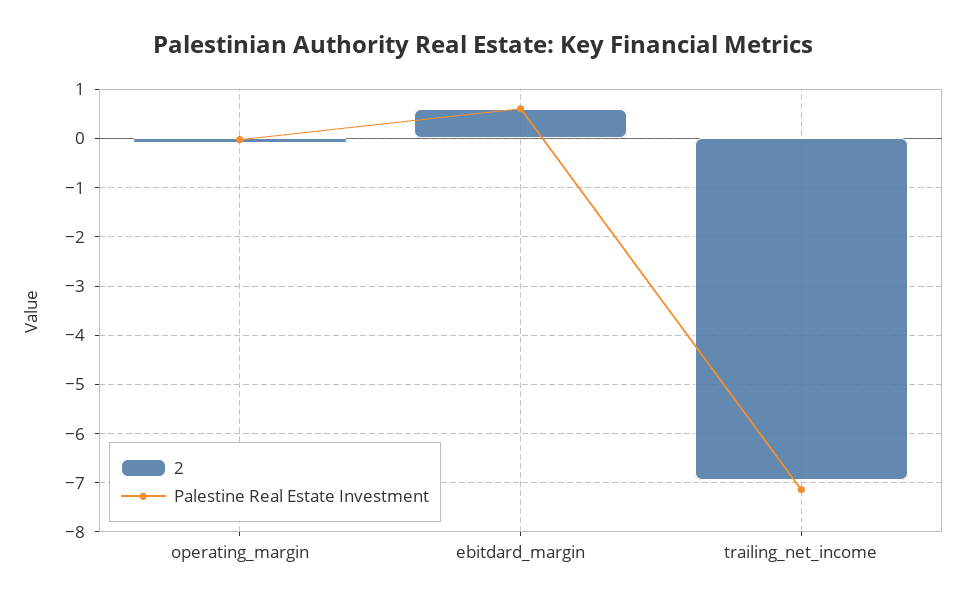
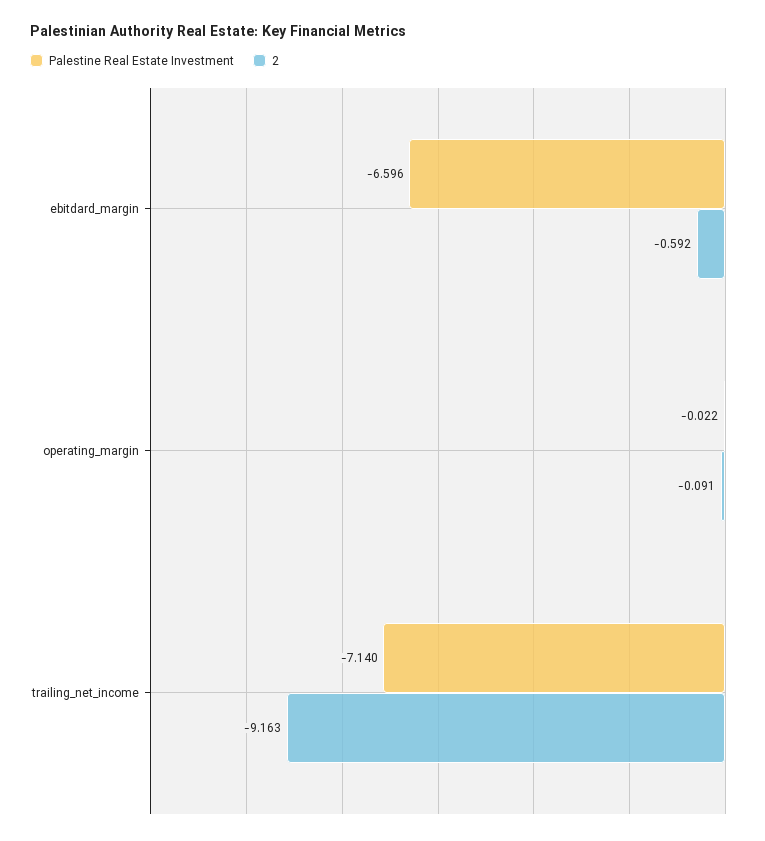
2, ebitdard_margin: 0.6 -> -0.592
Palestine Real Estate Investment, ebitdard_margin: 0.6 -> -6.596
2, trailing_net_income: -7 -> -9.163

